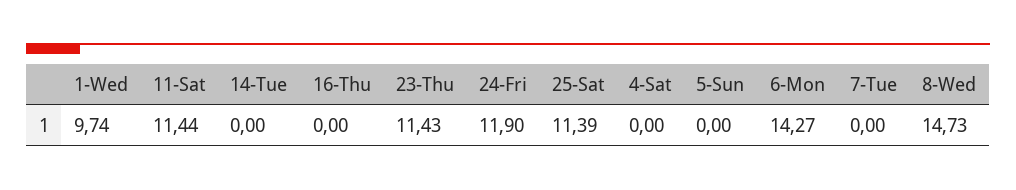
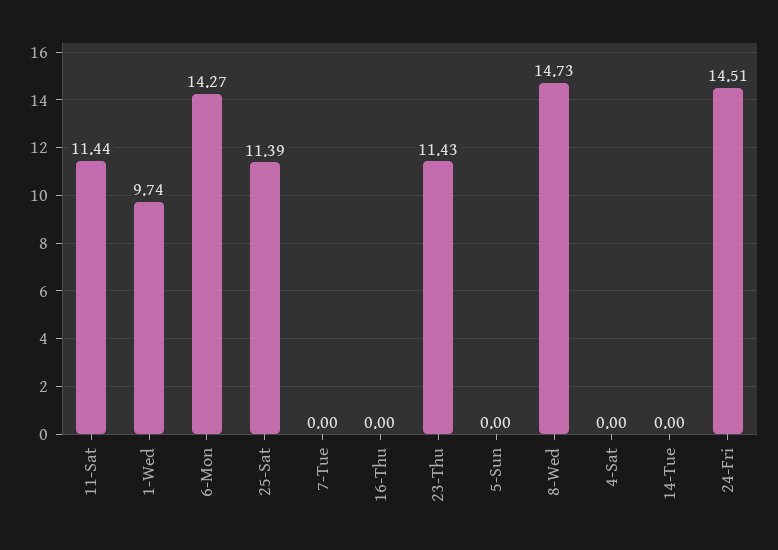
24-Fri: 11.9 -> 14.51

